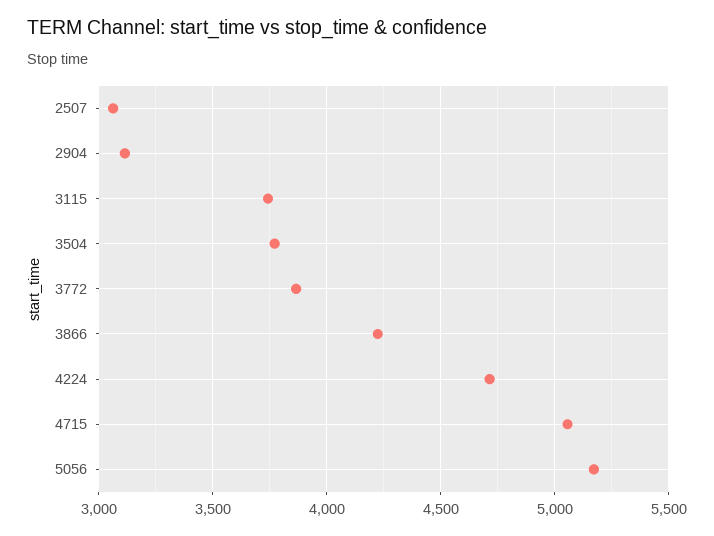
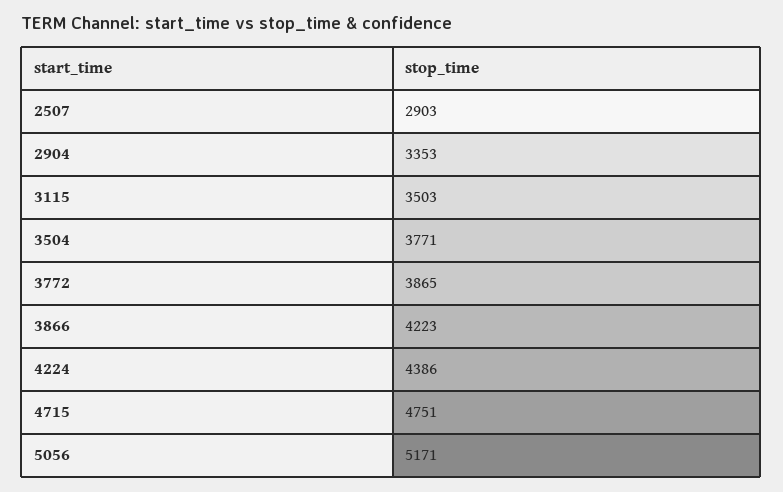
2507: 3050 -> 2903
2904: 3100 -> 3353
3115: 3750 -> 3503
4224: 4700 -> 4386
4715: 5050 -> 4751

